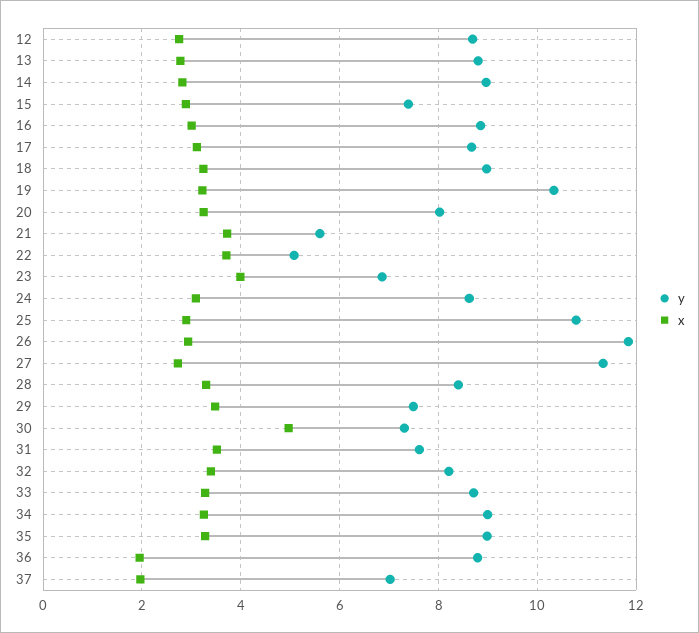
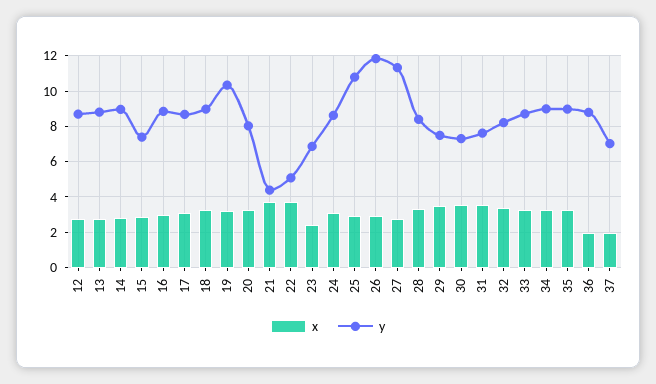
y, 21: 5.6 -> 4.5
x, 23: 4 -> 2.5
x, 30: 5 -> 3.5

